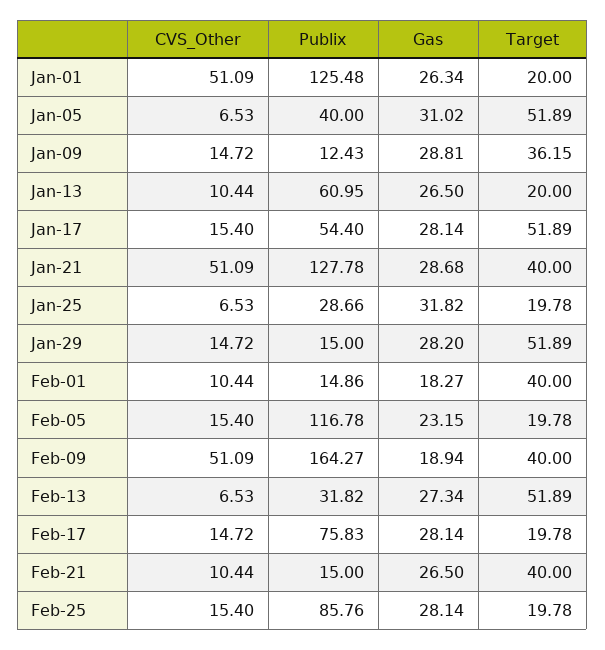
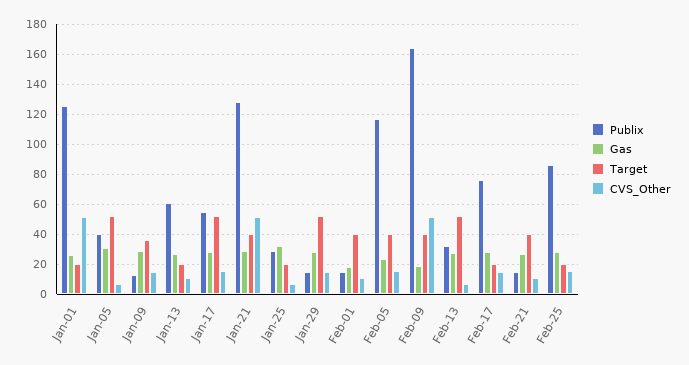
Target, Feb-05: 19.78 -> 40

